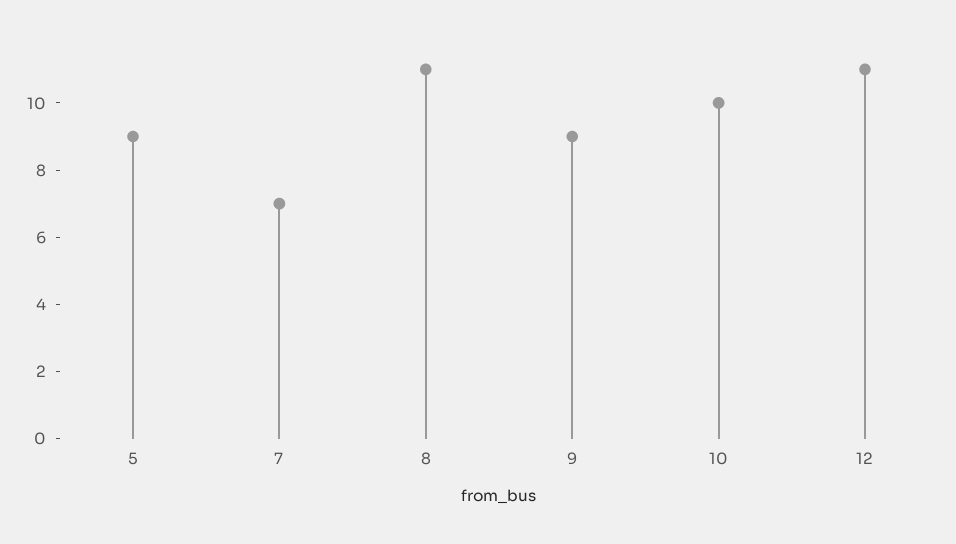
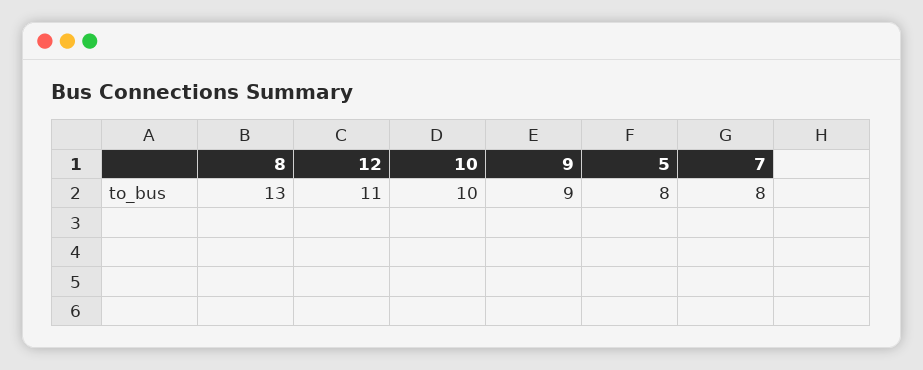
5: 9 -> 8
7: 7 -> 8
8: 11 -> 13

